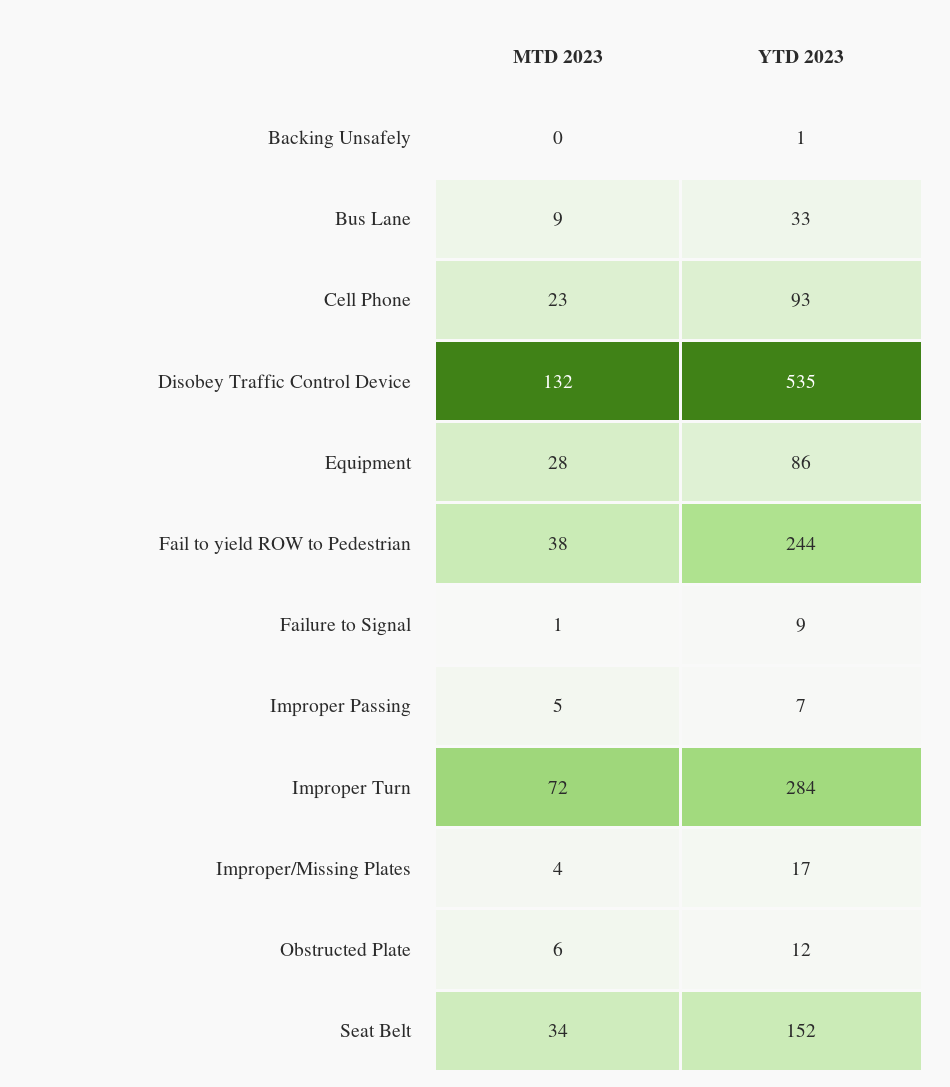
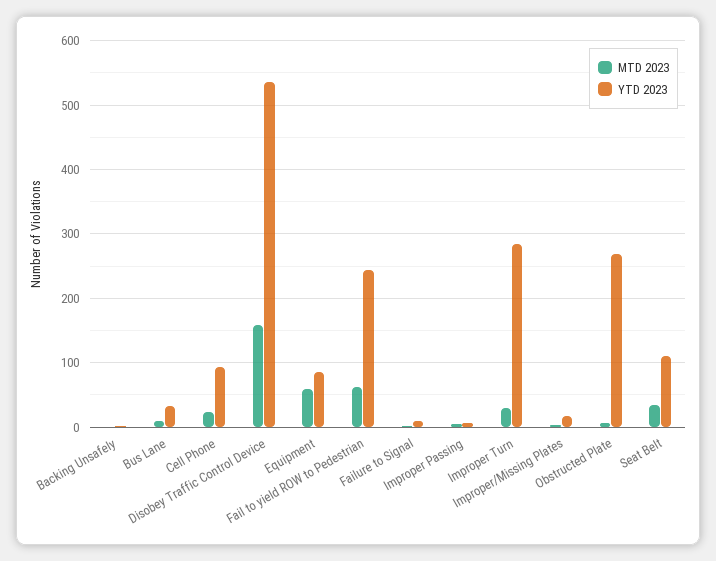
MTD 2023, Disobey Traffic Control Device: 132 -> 160
MTD 2023, Equipment: 28 -> 60
MTD 2023, Fail to yield ROW to Pedestrian: 38 -> 60
MTD 2023, Improper Turn: 72 -> 30
YTD 2023, Obstructed Plate: 12 -> 270
YTD 2023, Seat Belt: 152 -> 110

